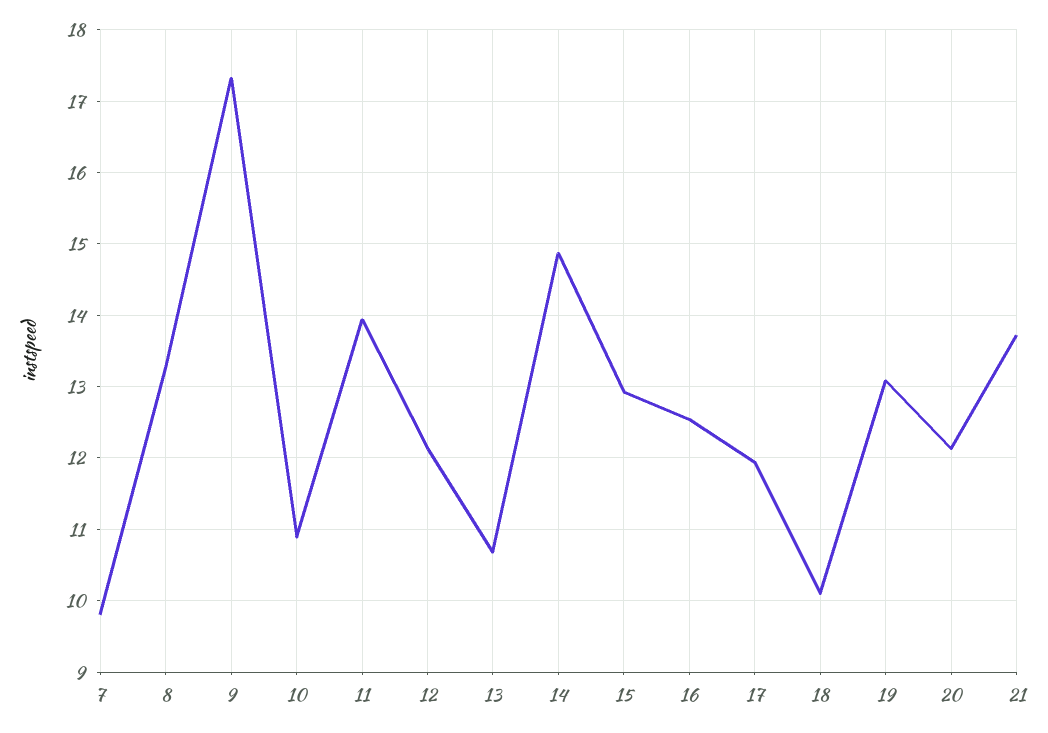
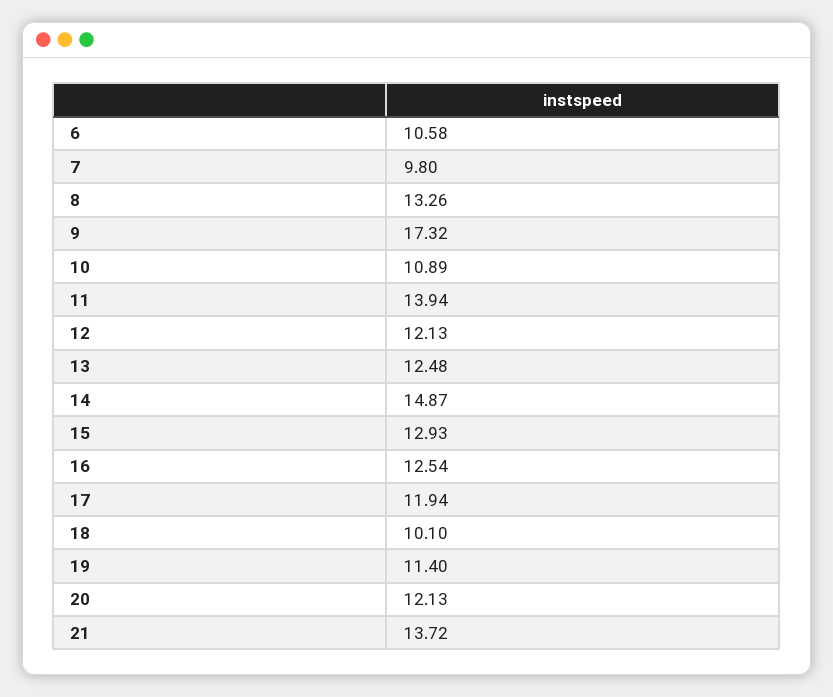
13: 10.7 -> 12.48
19: 13.1 -> 11.4
6: none -> 10.58

